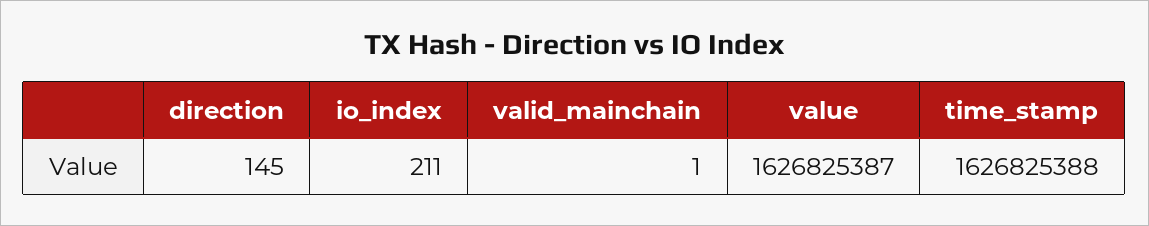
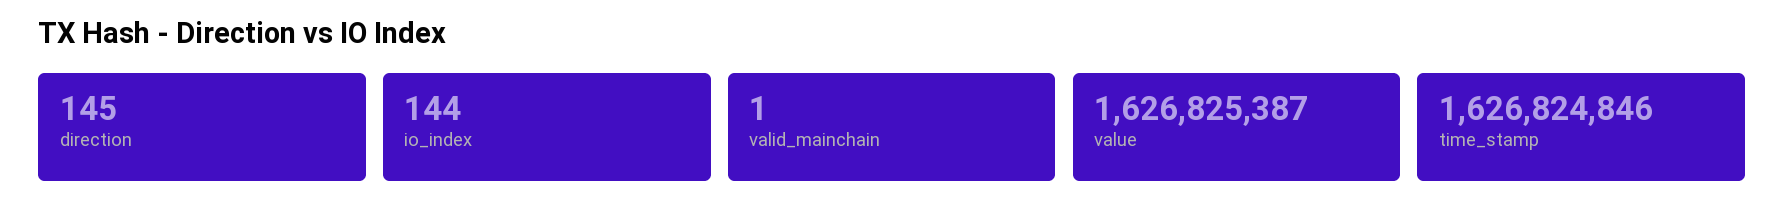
io_index: 211 -> 144
time_stamp: 1626825388 -> 1626824846

